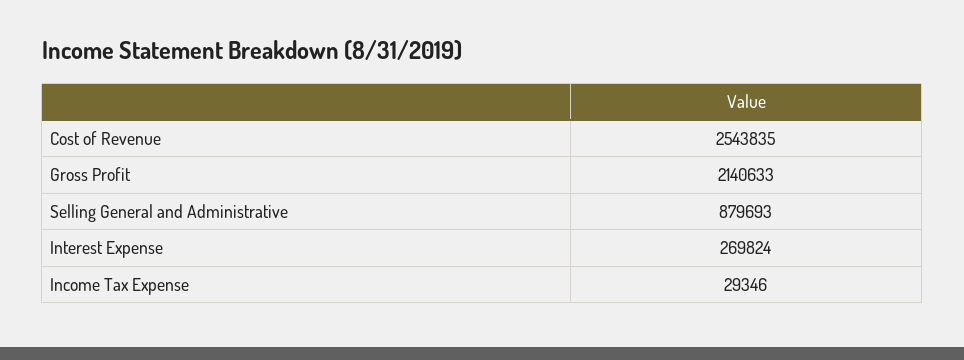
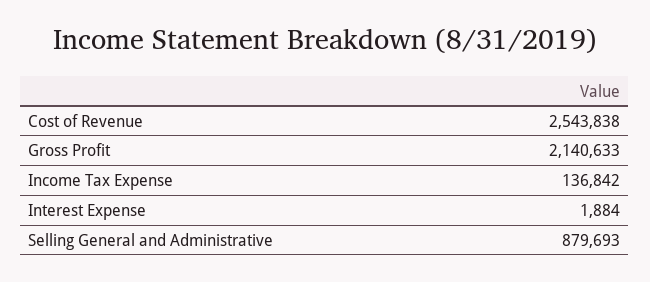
Cost of Revenue: 2543835 -> 2543838
Interest Expense: 269824 -> 1884
Income Tax Expense: 29346 -> 136842

